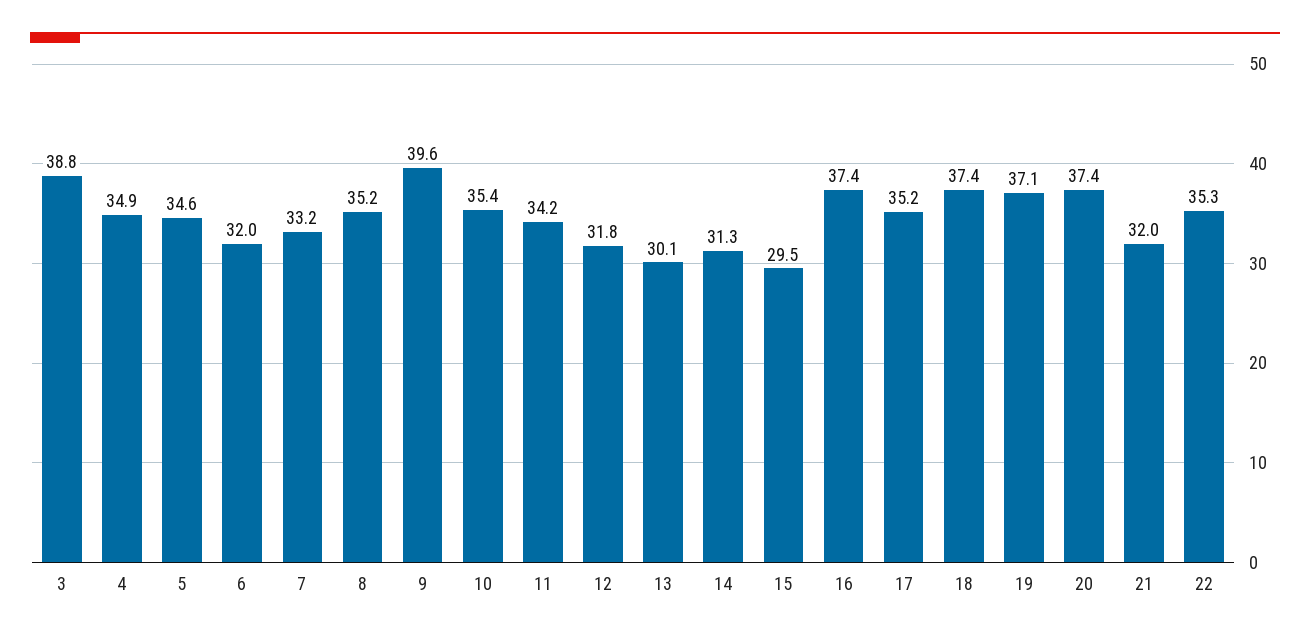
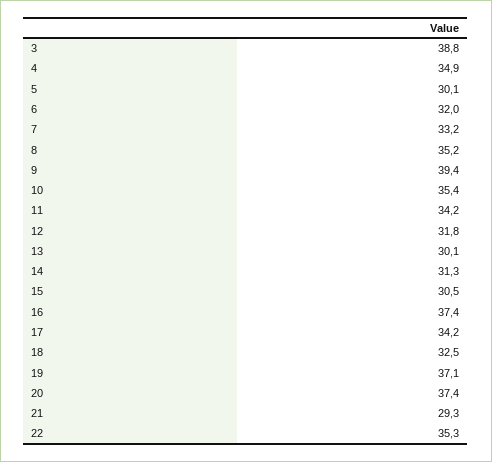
5: 34.6 -> 30.1
9: 39.6 -> 39.4
15: 29.5 -> 30.5
17: 35.2 -> 34.2
18: 37.4 -> 32.5
21: 32 -> 29.3

